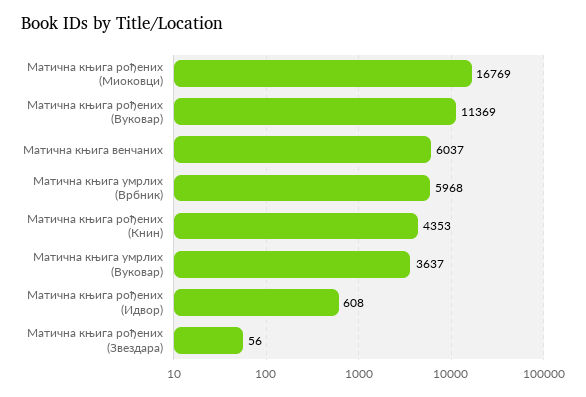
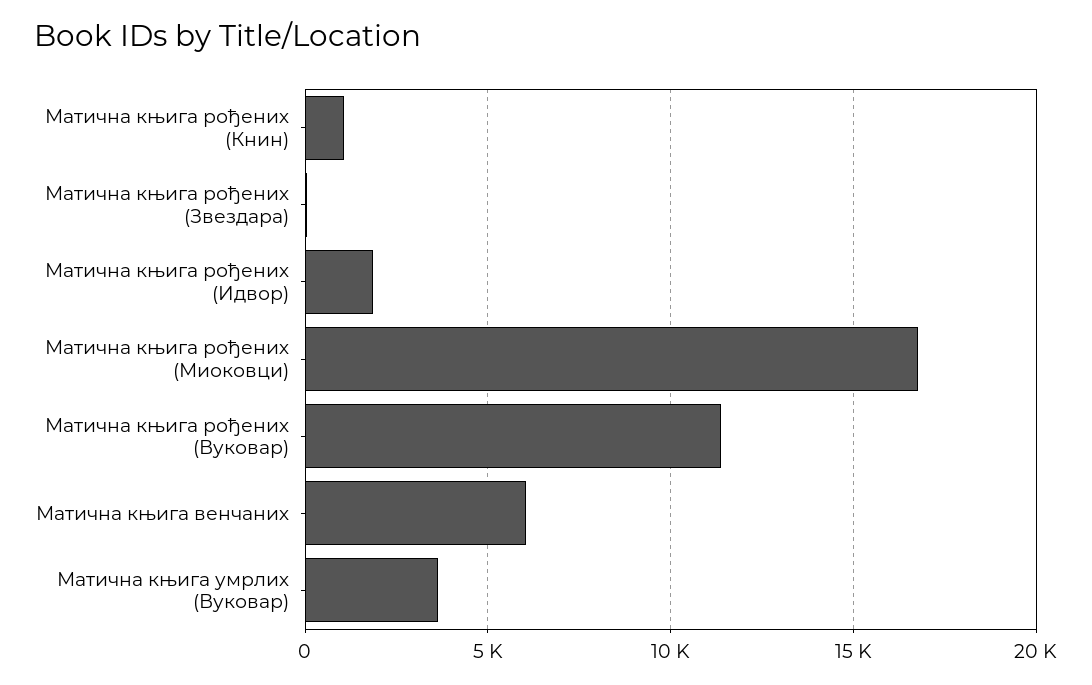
Матична књига умрлих (Врбник): 5968 -> none
Матична књига рођених (Книн): 4353 -> 1000
Матична књига рођених (Идвор): 608 -> 2000

